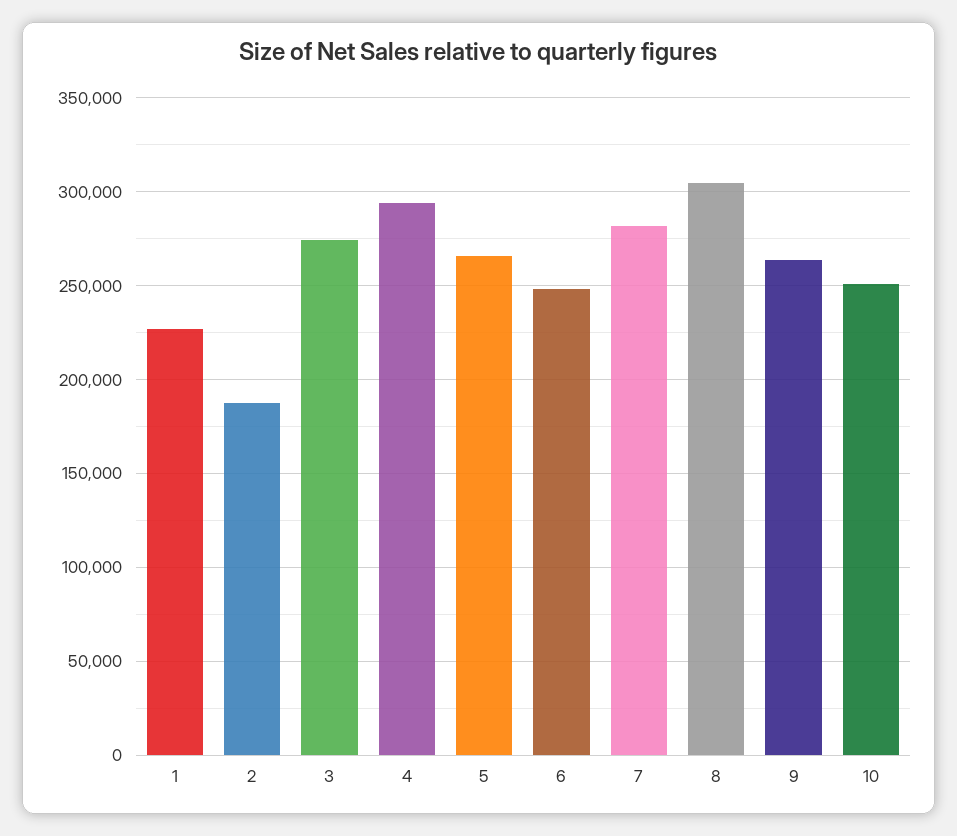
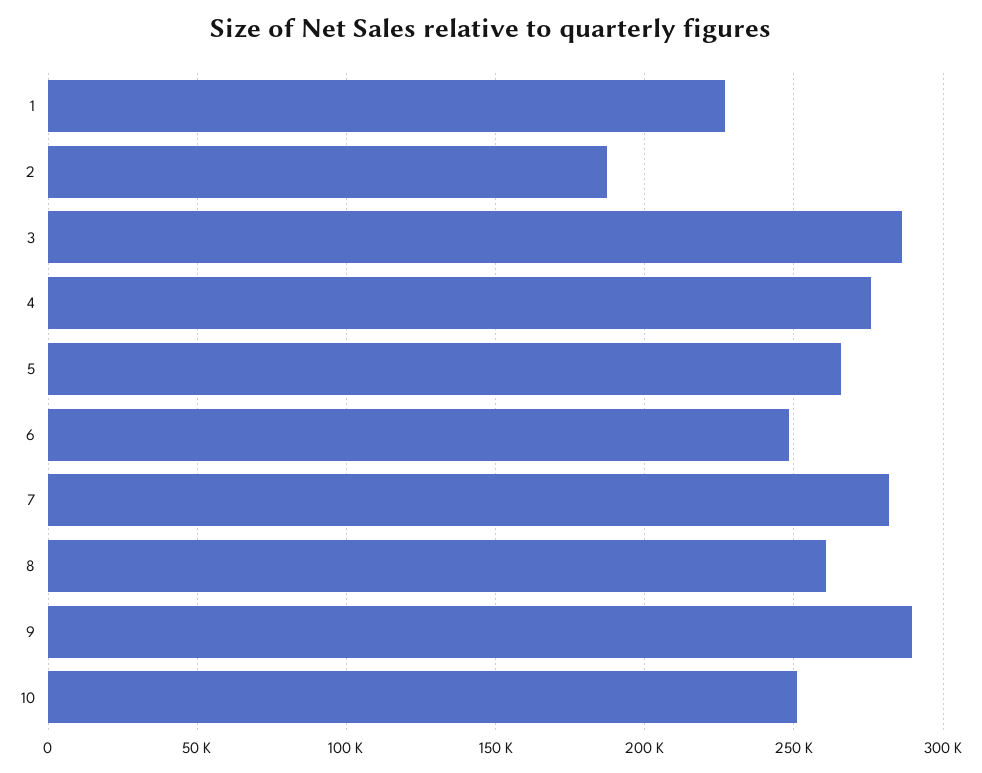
3: 275000 -> 285000
4: 295000 -> 275000
8: 305000 -> 260000
9: 265000 -> 290000

